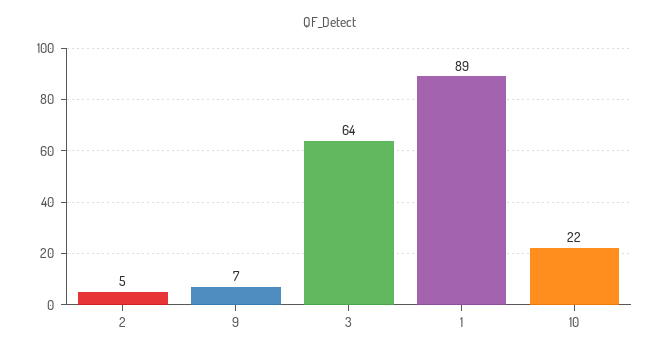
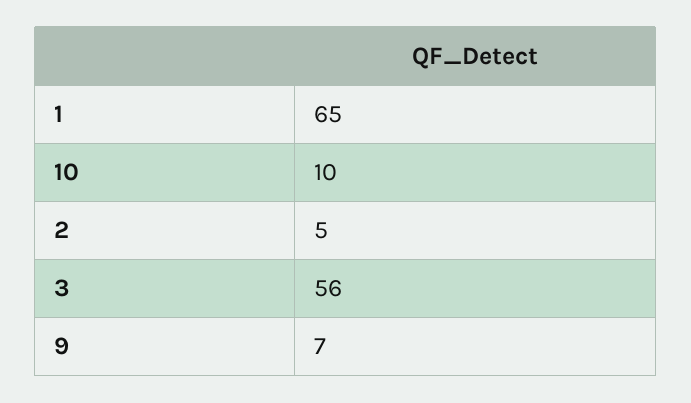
3: 64 -> 56
1: 89 -> 65
10: 22 -> 10

